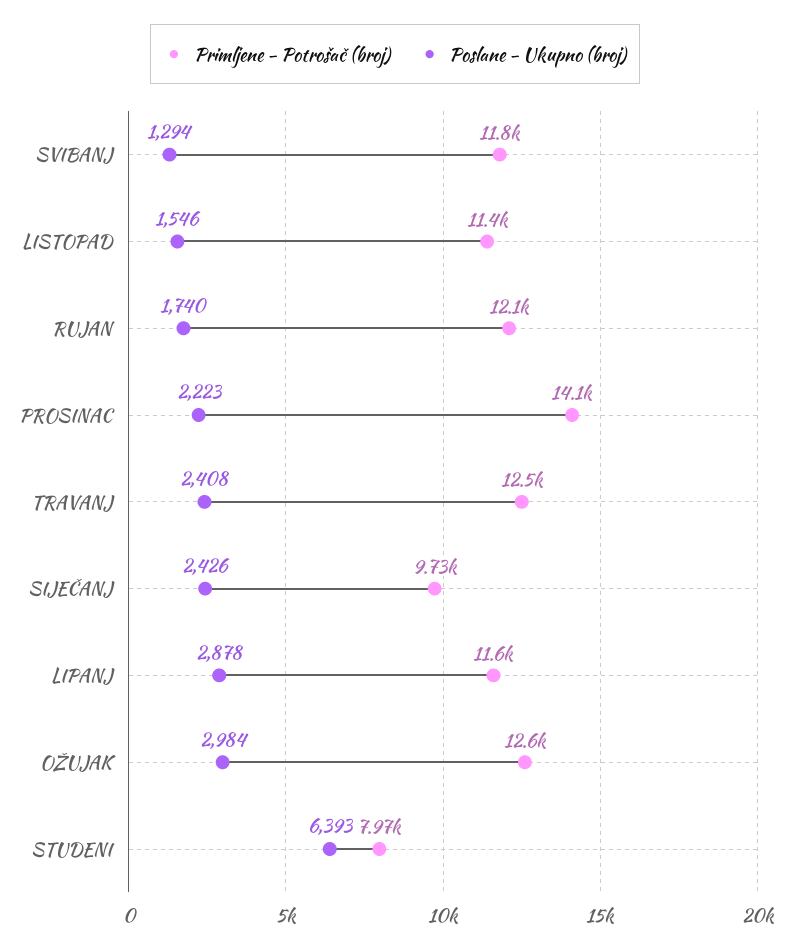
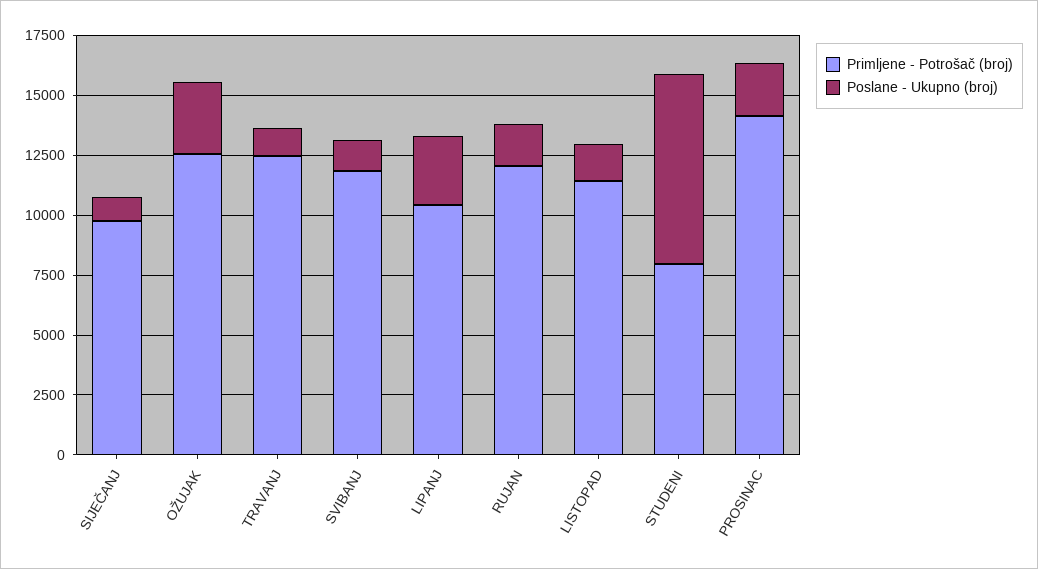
Poslane - Ukupno (broj), TRAVANJ: 2408 -> 1000
Poslane - Ukupno (broj), SIJEČANJ: 2426 -> 1000
Primljene - Potrošač (broj), LIPANJ: 11600 -> 10500
Poslane - Ukupno (broj), STUDENI: 6393 -> 8000

